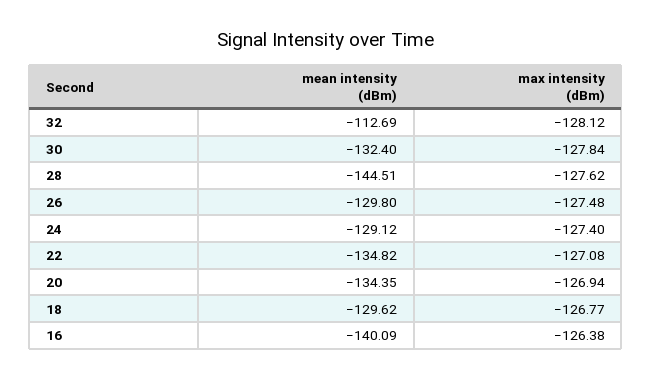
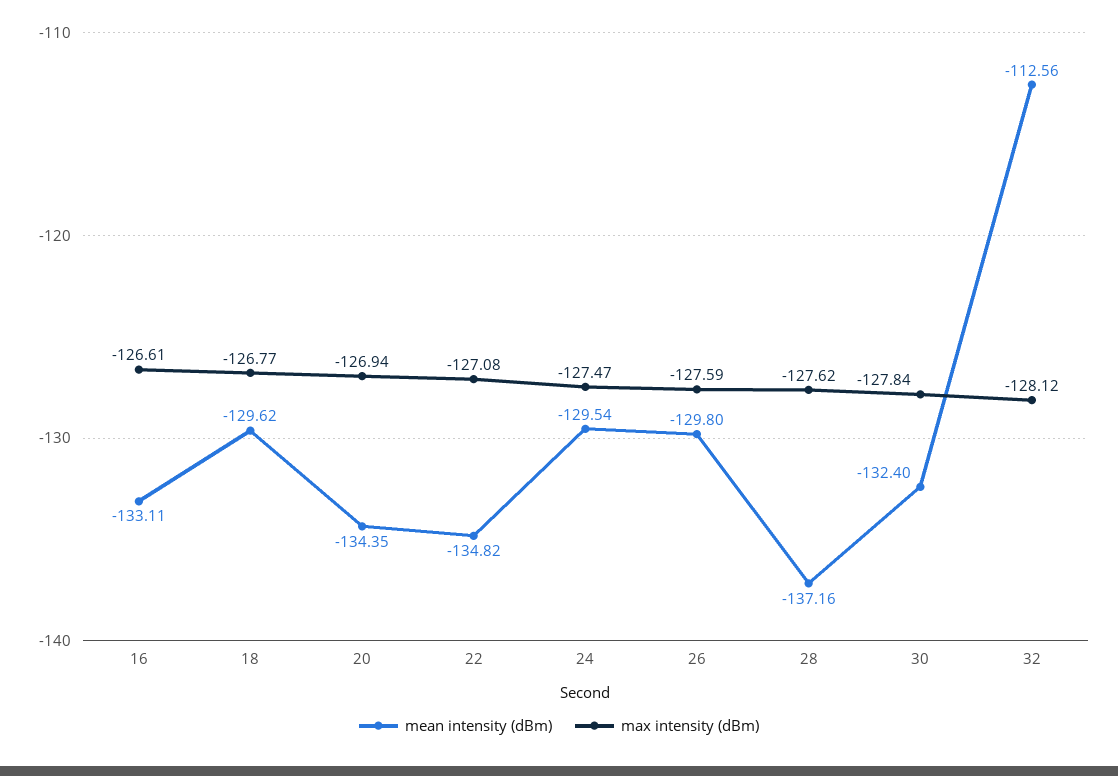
mean intensity (dBm), 32: -112.69 -> -112.56
mean intensity (dBm), 28: -144.51 -> -137.16
max intensity (dBm), 26: -127.48 -> -127.59
mean intensity (dBm), 24: -129.12 -> -129.54
max intensity (dBm), 24: -127.4 -> -127.47
mean intensity (dBm), 16: -140.09 -> -133.11
max intensity (dBm), 16: -126.38 -> -126.61

